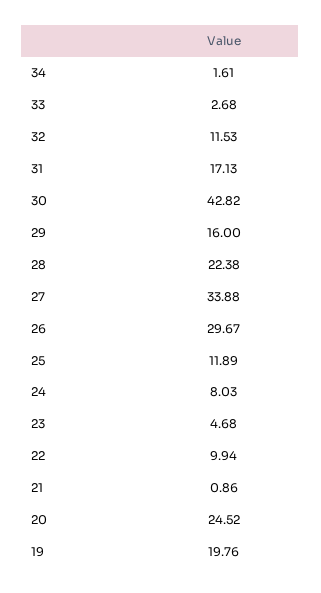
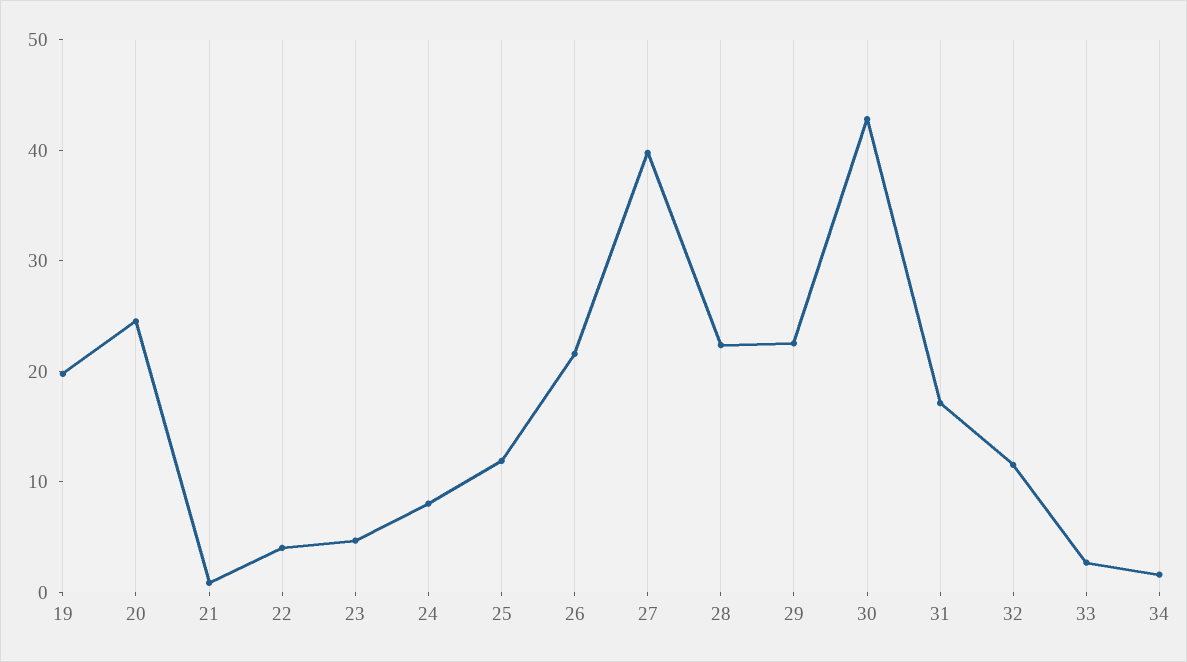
29: 16 -> 22
27: 33.88 -> 40
26: 29.67 -> 22
22: 9.94 -> 4

